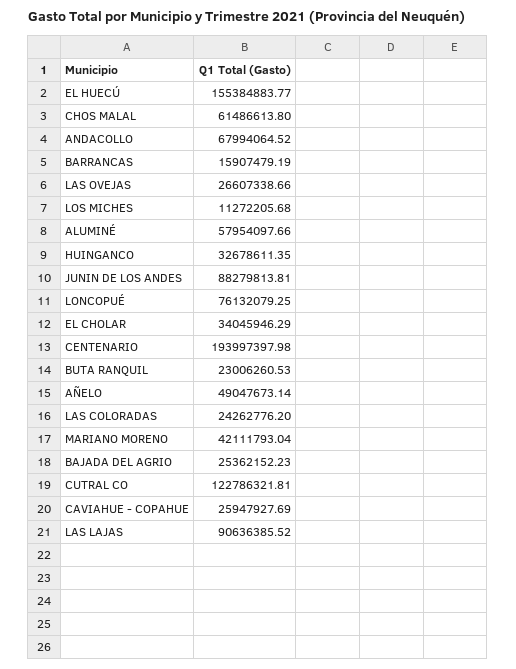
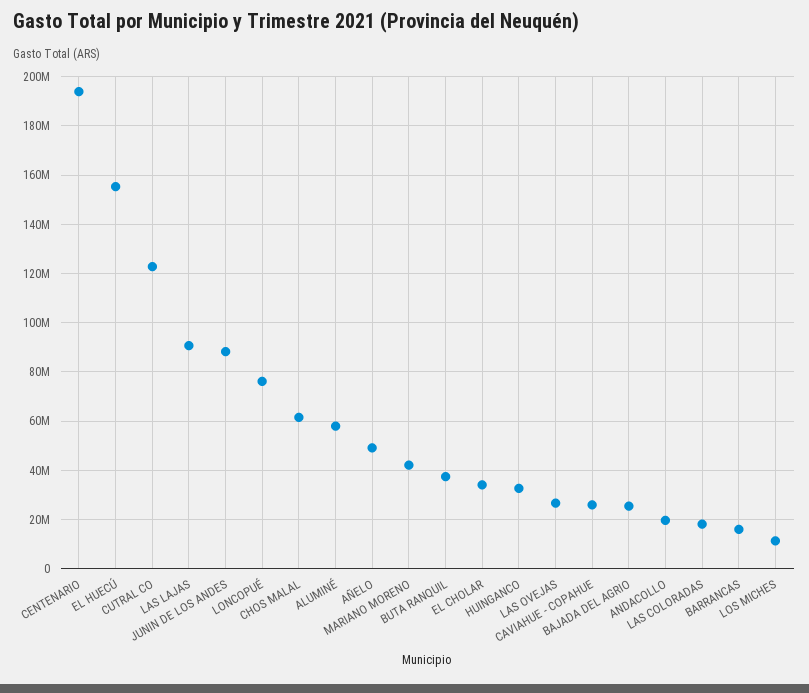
ANDACOLLO: 67994064.52 -> 20000000
BUTA RANQUIL: 23006260.53 -> 37500000
LAS COLORADAS: 24262776.2 -> 17500000

